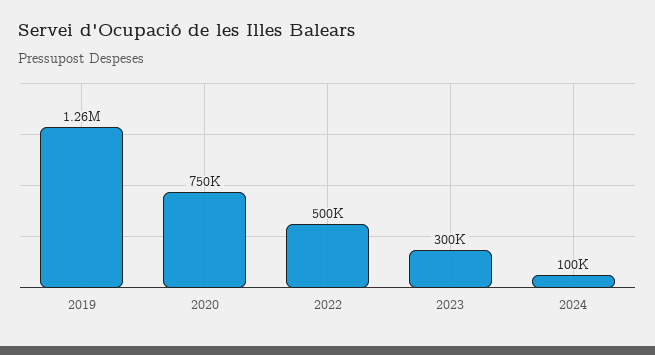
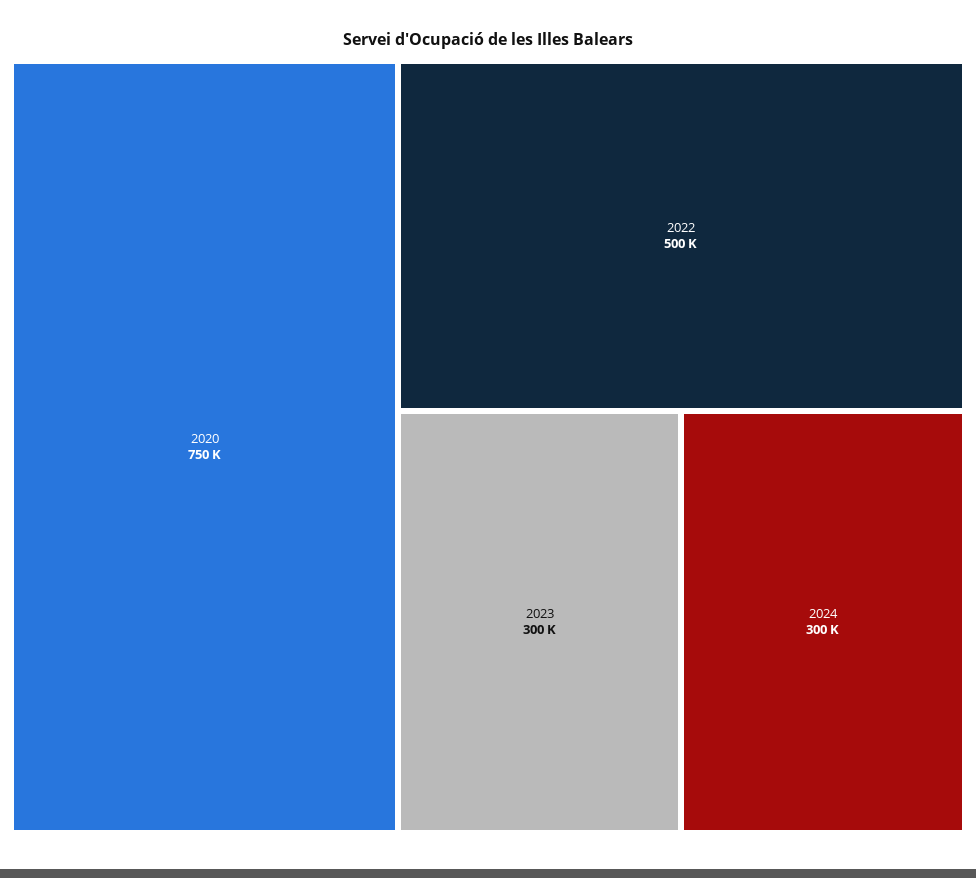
2019: 1260000 -> none
2024: 100000 -> 300000

